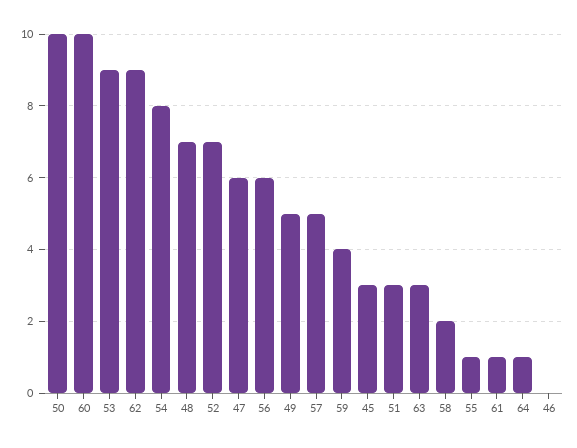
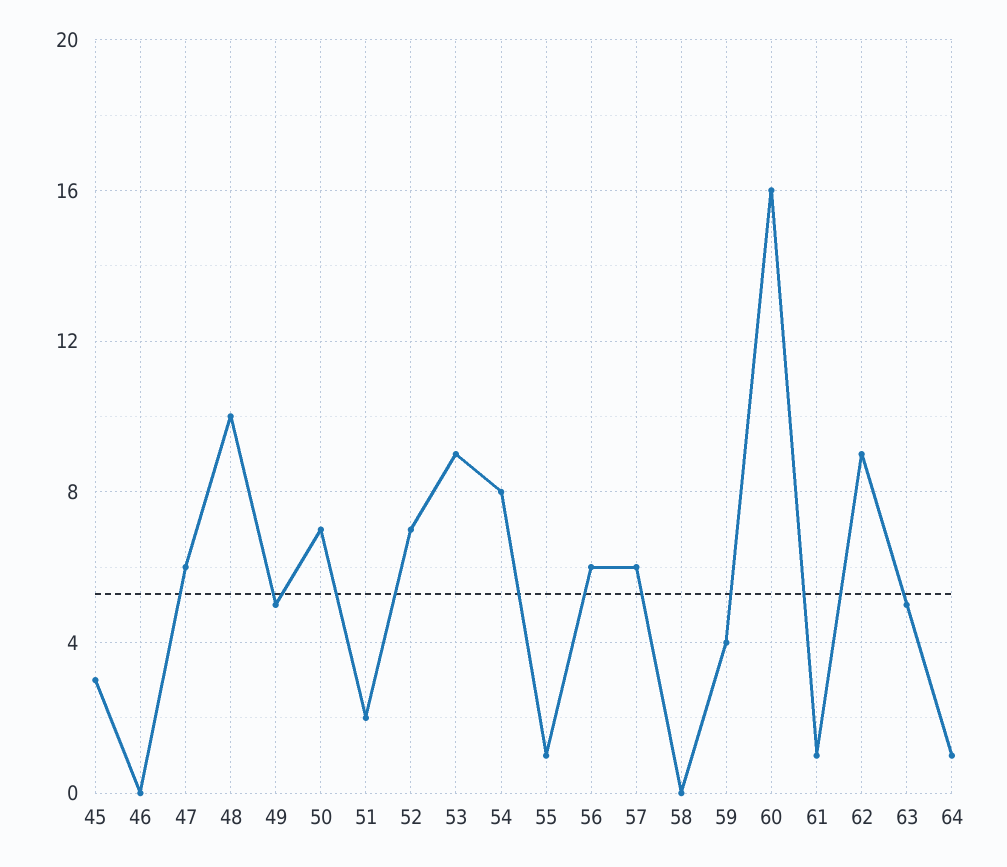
50: 10 -> 7
60: 10 -> 16
48: 7 -> 10
57: 5 -> 6
51: 3 -> 2
63: 3 -> 5
58: 2 -> 0

